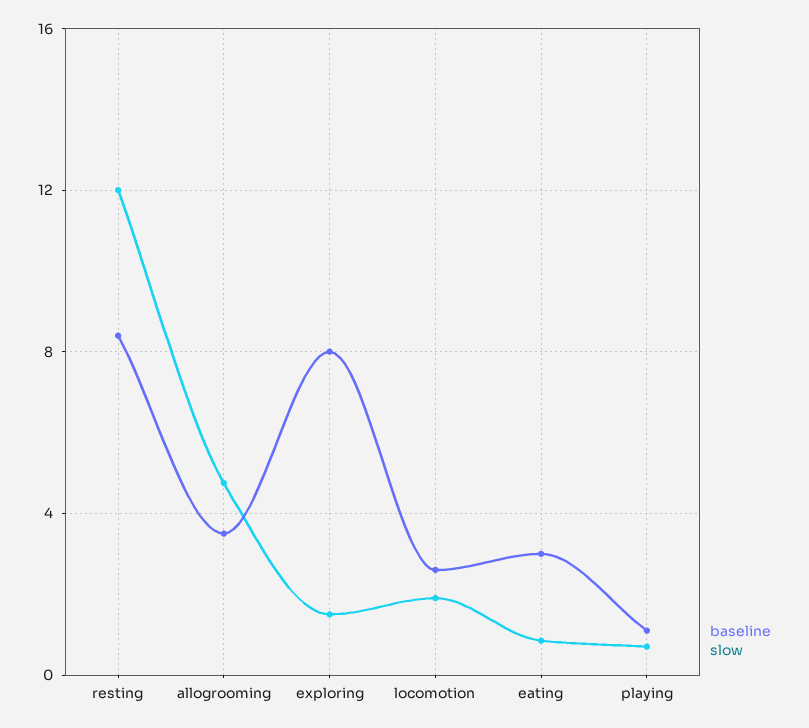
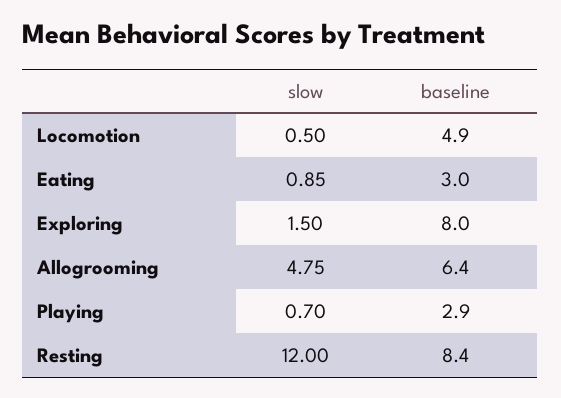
baseline, allogrooming: 3.5 -> 6.4
baseline, locomotion: 2.5 -> 4.9
slow, locomotion: 2 -> 0.5
baseline, playing: 1 -> 2.9

